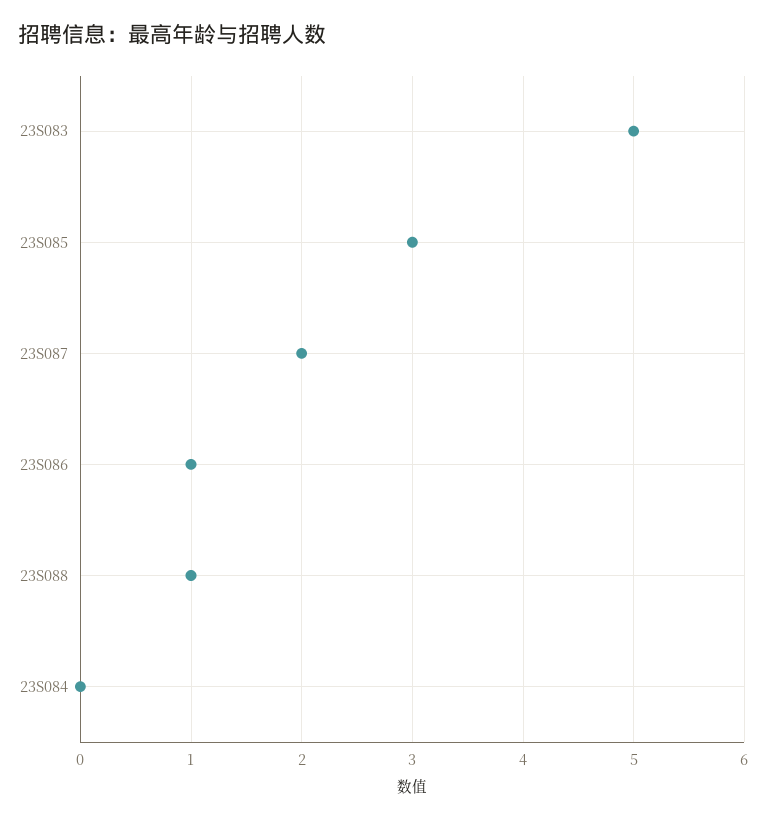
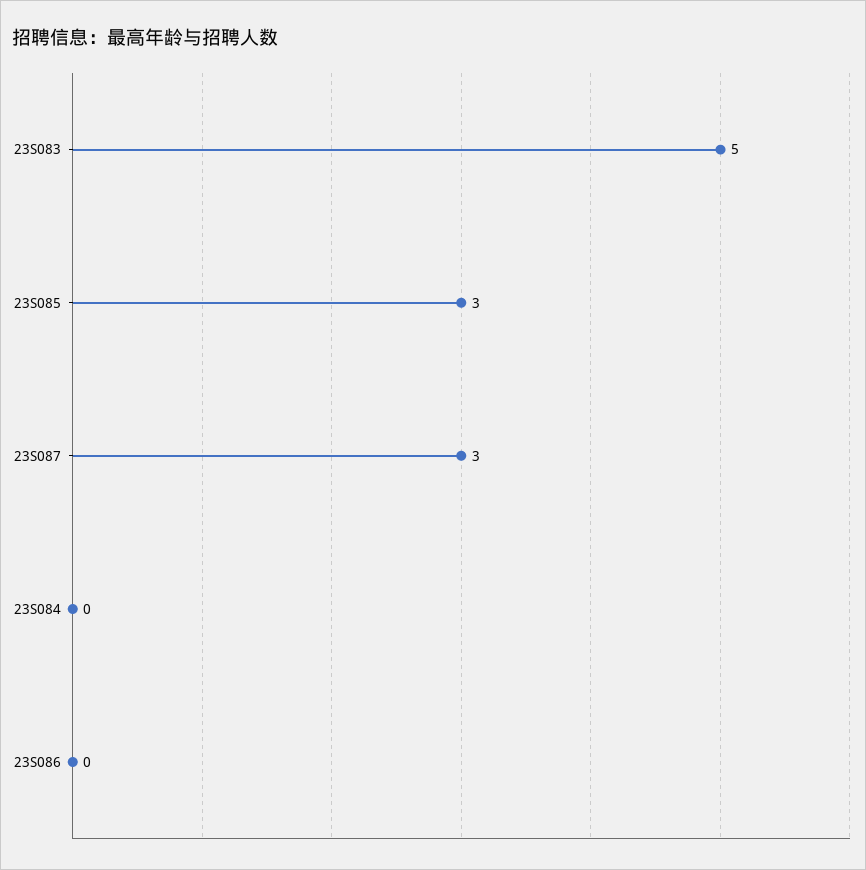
23S087: 2 -> 3
23S086: 1 -> 0
23S088: 1 -> none

